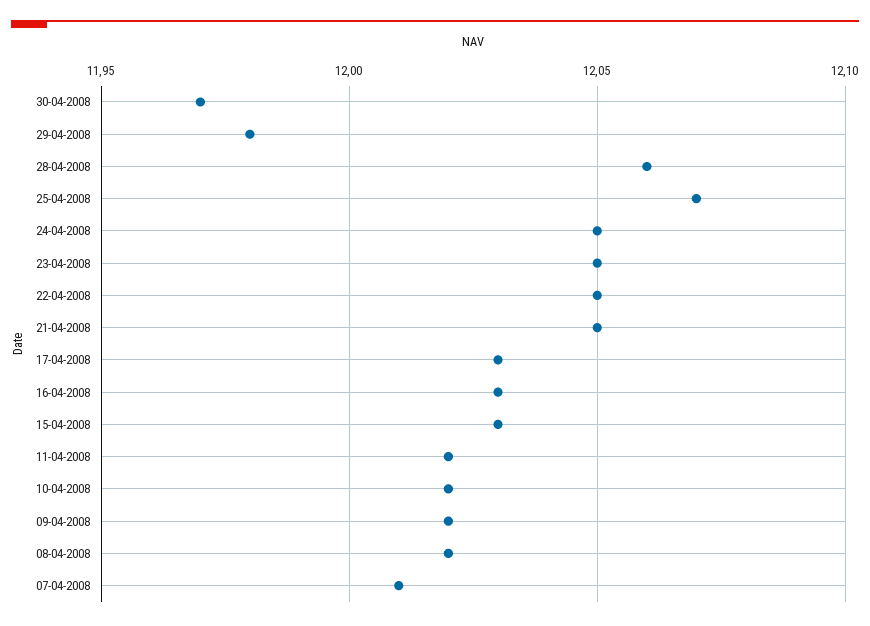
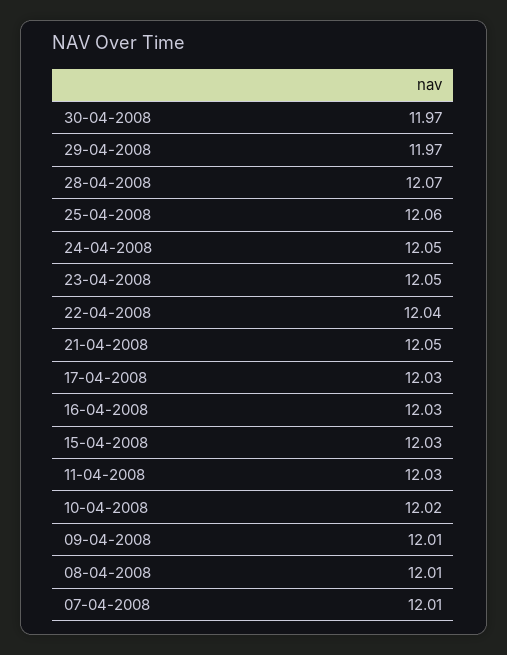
29-04-2008: 11.98 -> 11.97
28-04-2008: 12.06 -> 12.07
25-04-2008: 12.07 -> 12.06
22-04-2008: 12.05 -> 12.04
11-04-2008: 12.02 -> 12.03
09-04-2008: 12.02 -> 12.01
08-04-2008: 12.02 -> 12.01

